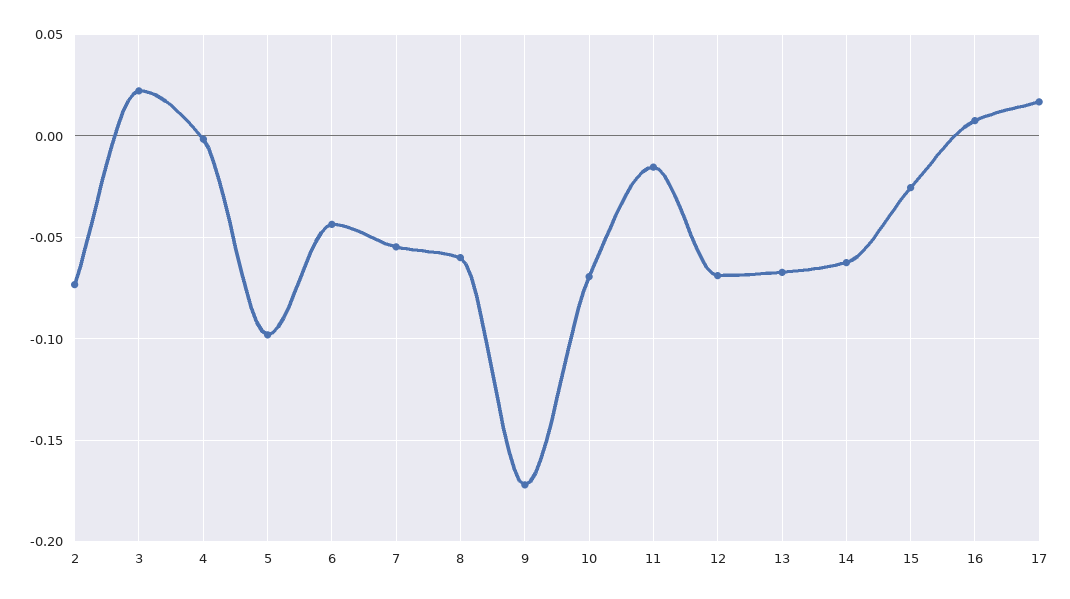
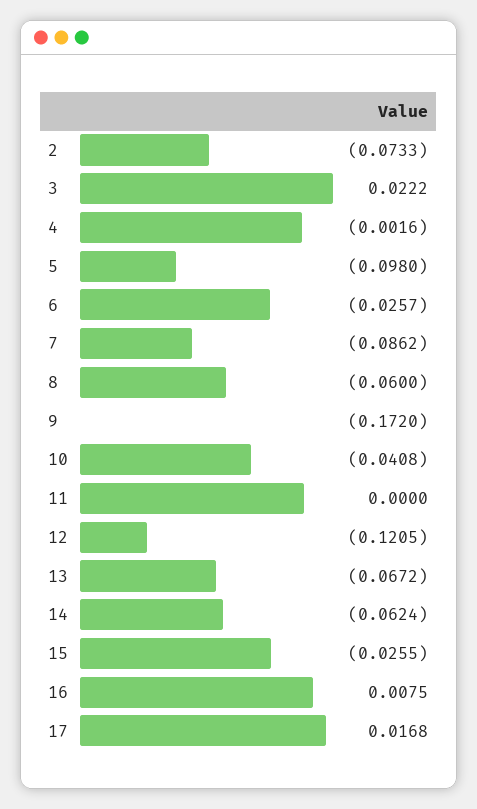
6: -0.045 -> -0.0257
7: -0.055 -> -0.0862
10: -0.07 -> -0.0408
11: -0.015 -> 0
12: -0.07 -> -0.1205

